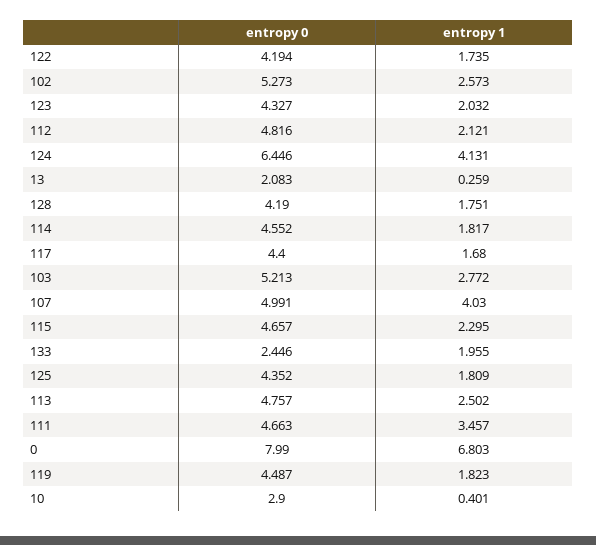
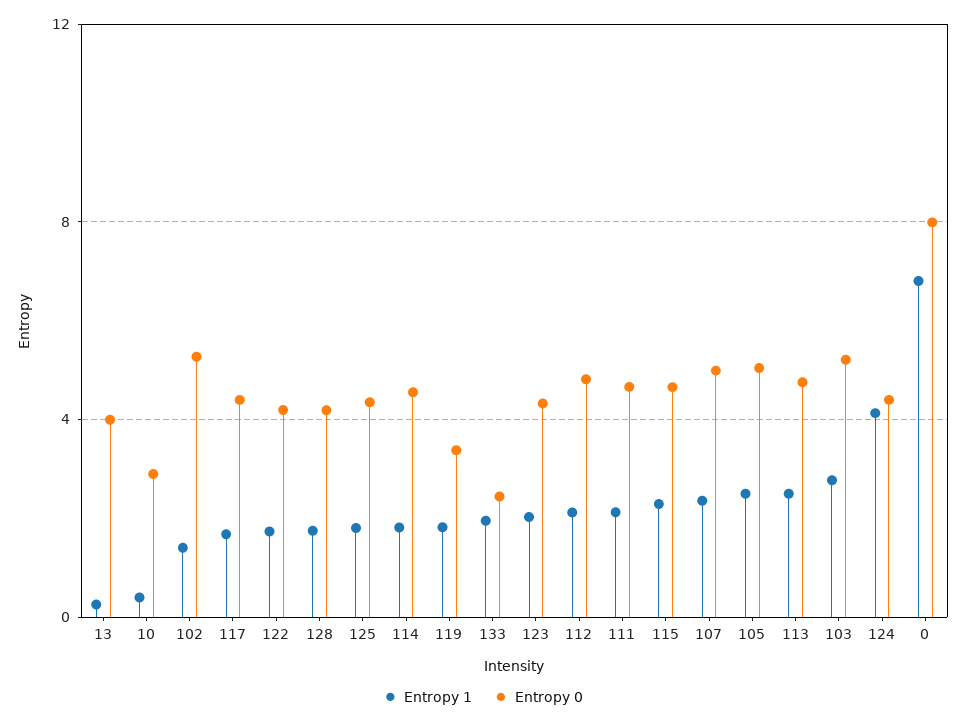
entropy 1, 102: 2.573 -> 1.5
entropy 0, 124: 6.446 -> 4.5
entropy 0, 13: 2.083 -> 4
entropy 1, 107: 4.03 -> 2.5
entropy 1, 111: 3.457 -> 2
entropy 0, 119: 4.487 -> 3.5
entropy 1, 105: none -> 2.5
entropy 0, 105: none -> 5

